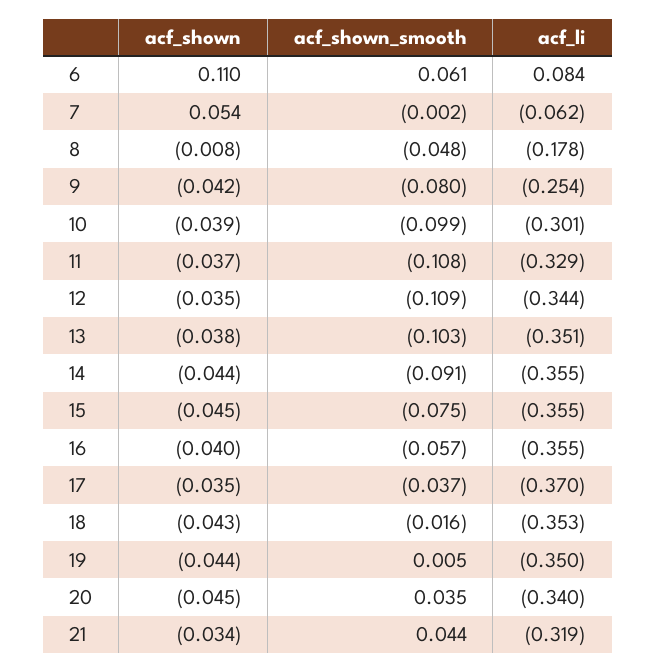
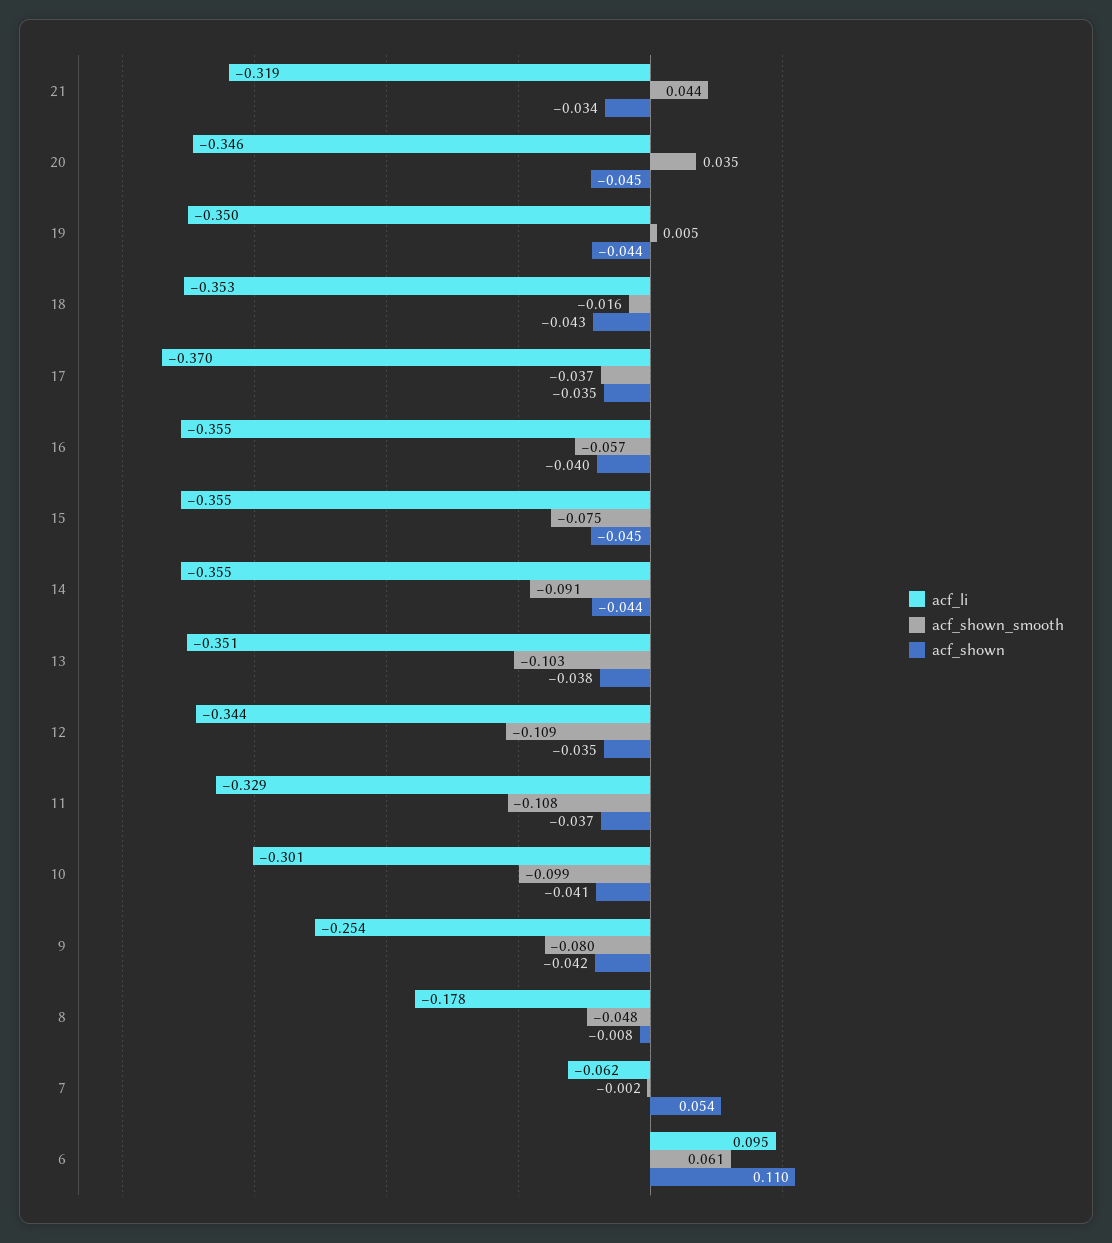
acf_li, 6: 0.084 -> 0.095
acf_shown, 10: -0.039 -> -0.041
acf_li, 20: -0.34 -> -0.346

